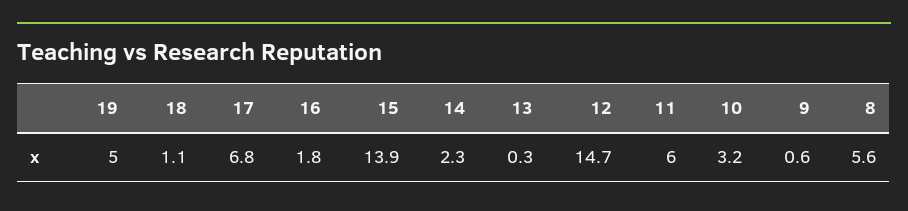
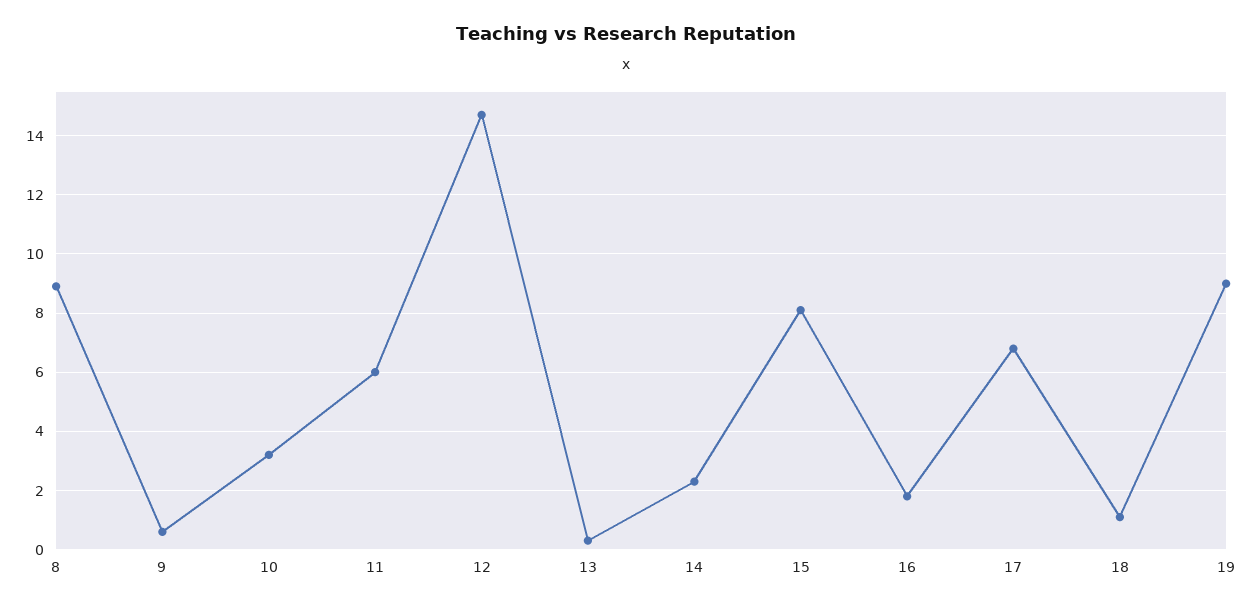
19: 5 -> 9
15: 13.9 -> 8
8: 5.6 -> 9

